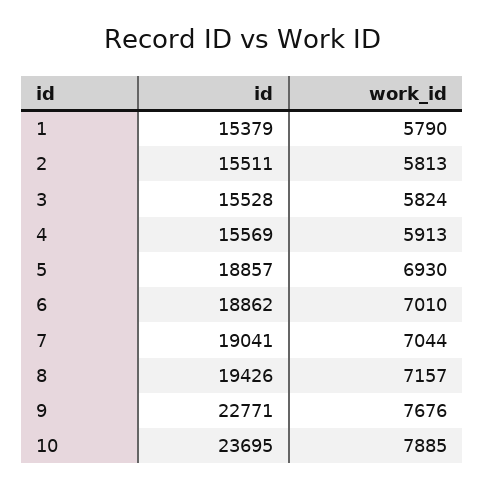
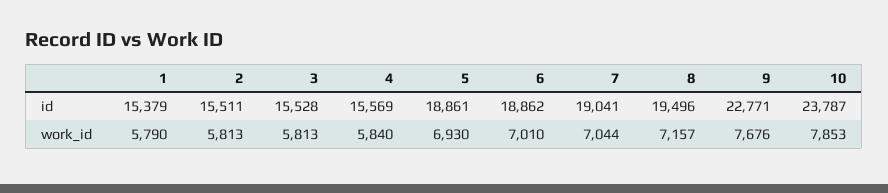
work_id, 3: 5824 -> 5813
work_id, 4: 5913 -> 5840
id, 5: 18857 -> 18861
id, 8: 19426 -> 19496
id, 10: 23695 -> 23787
work_id, 10: 7885 -> 7853

